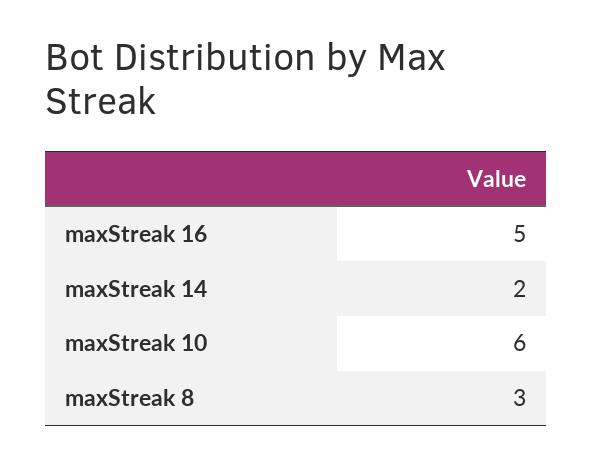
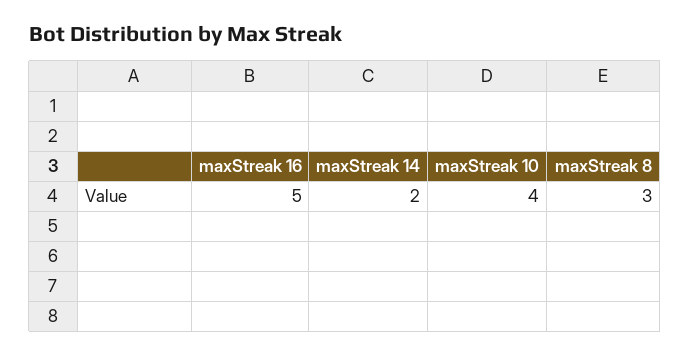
maxStreak 10: 6 -> 4

